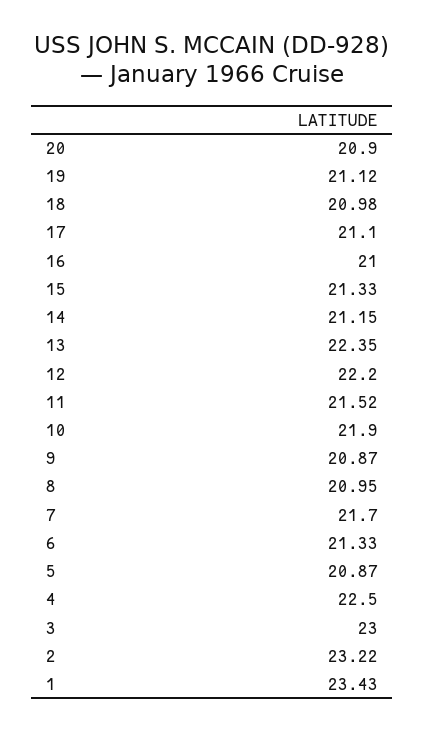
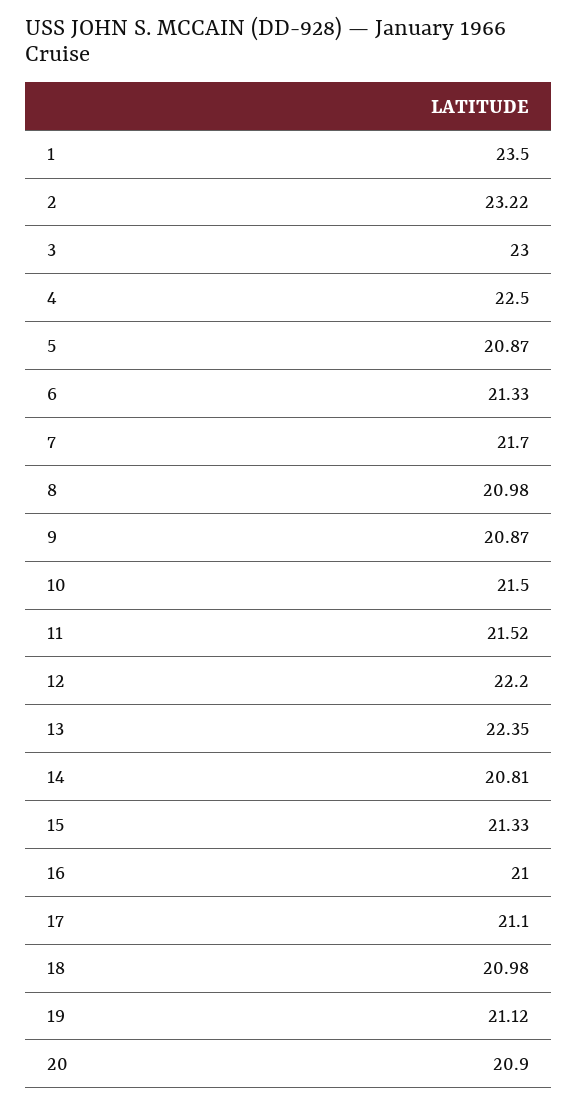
14: 21.15 -> 20.81
10: 21.9 -> 21.5
8: 20.95 -> 20.98
1: 23.43 -> 23.5

